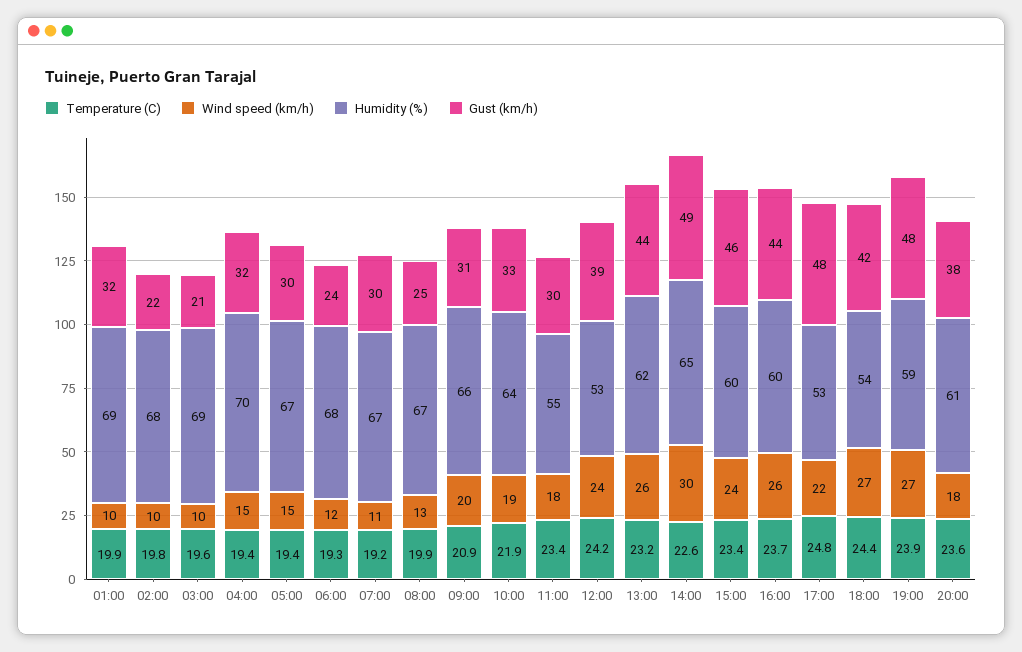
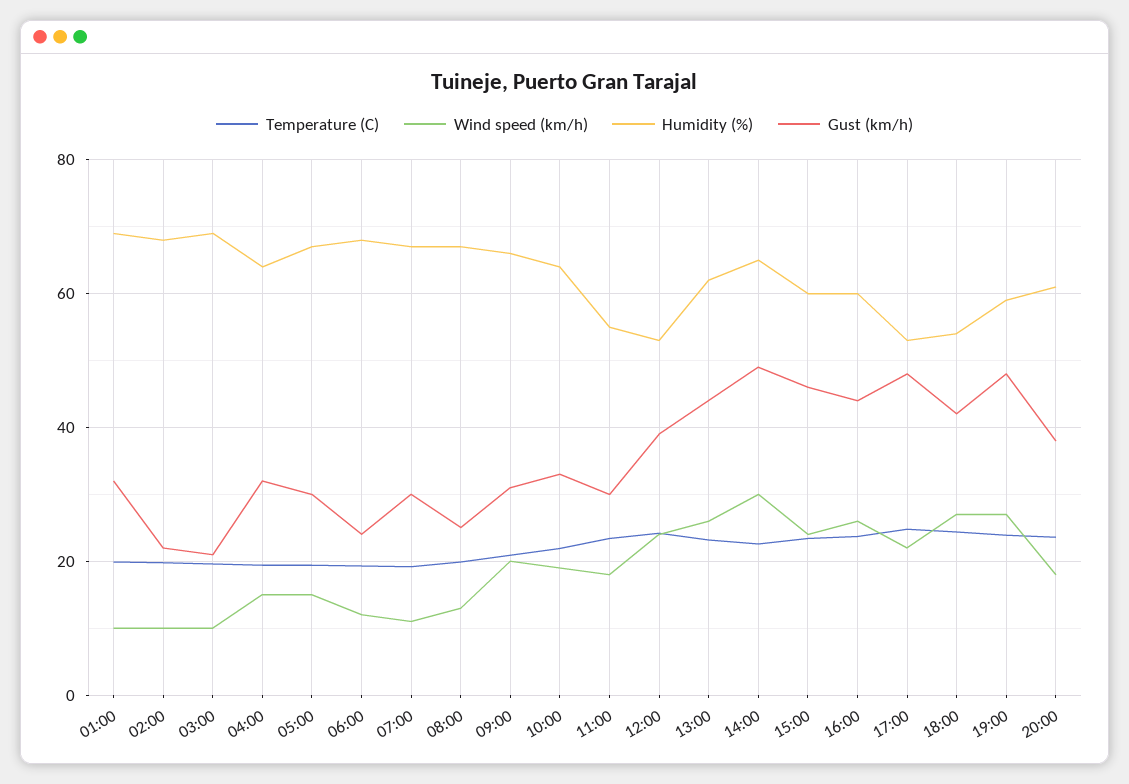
Humidity (%), 04:00: 70 -> 64

